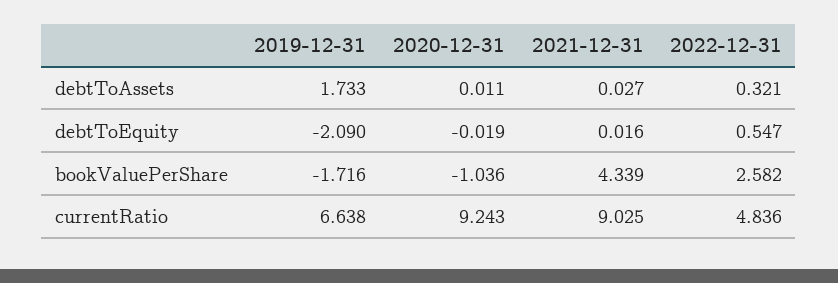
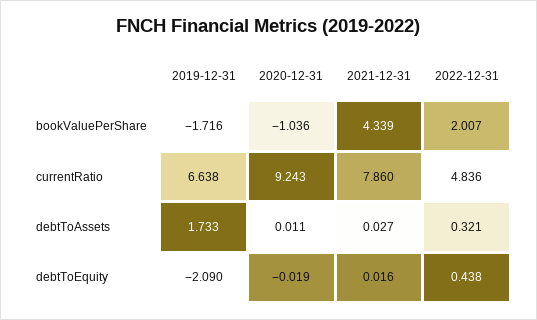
2022-12-31, debtToEquity: 0.547 -> 0.438
2022-12-31, bookValuePerShare: 2.582 -> 2.007
2021-12-31, currentRatio: 9.025 -> 7.86

